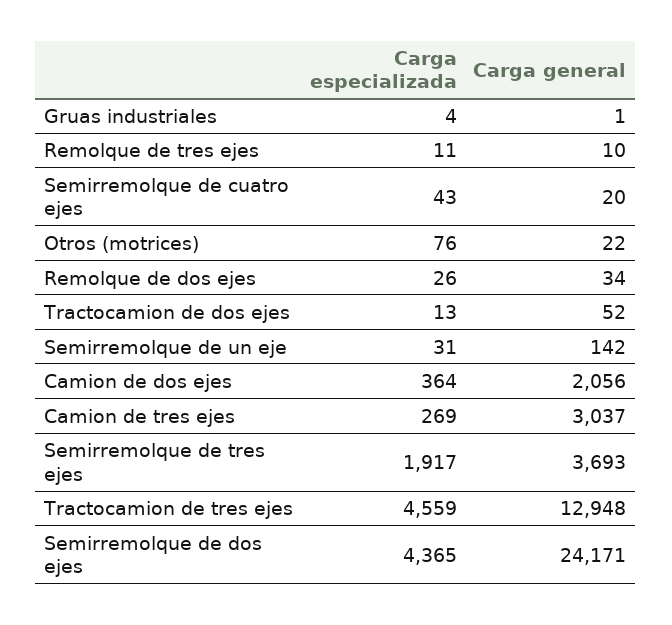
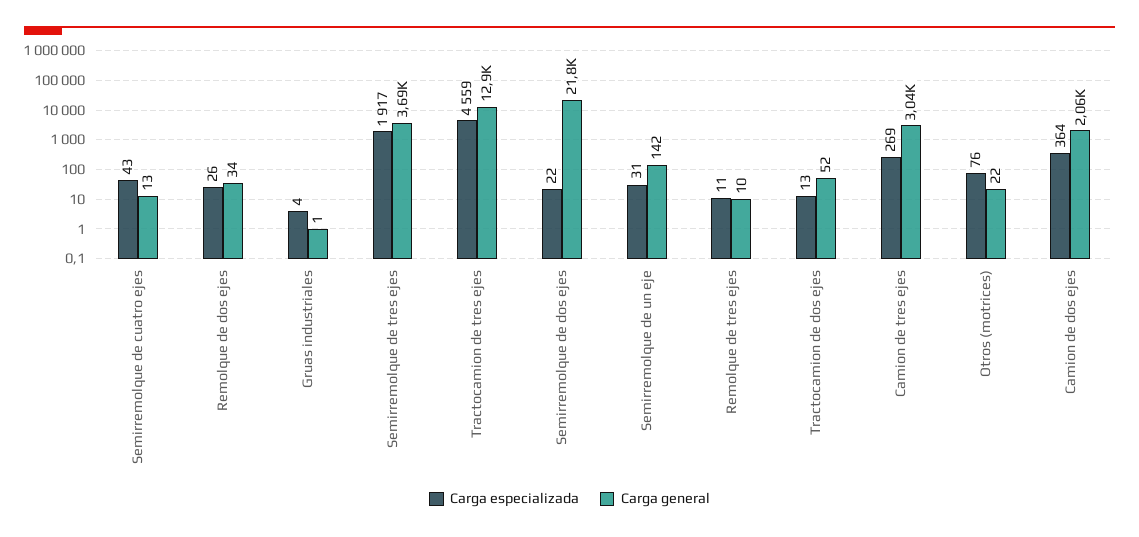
Carga general, Semirremolque de cuatro ejes: 20 -> 13
Carga especializada, Semirremolque de dos ejes: 4365 -> 22
Carga general, Semirremolque de dos ejes: 24171 -> 21800

